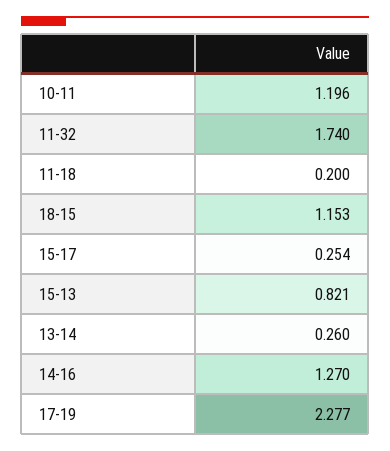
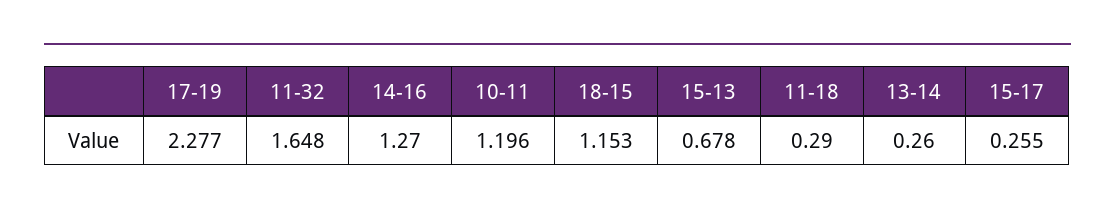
11-32: 1.74 -> 1.648
11-18: 0.2 -> 0.29
15-17: 0.254 -> 0.255
15-13: 0.821 -> 0.678

